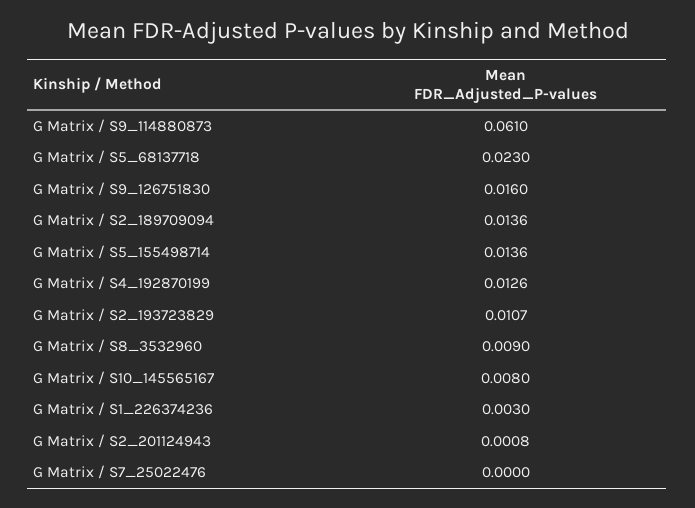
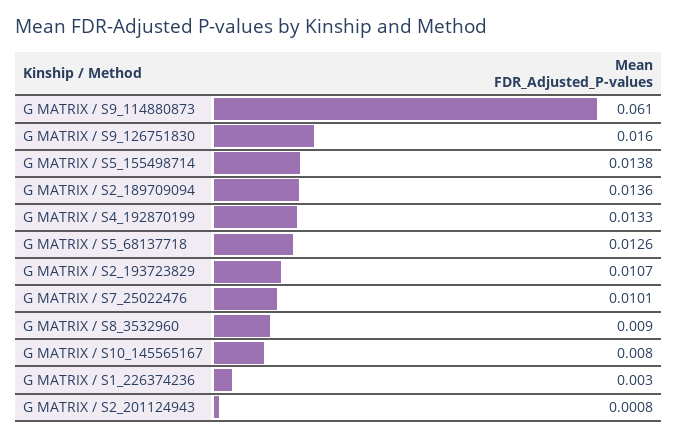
G Matrix / S5_68137718: 0.023 -> 0.0126
G Matrix / S5_155498714: 0.0136 -> 0.0138
G Matrix / S4_192870199: 0.0126 -> 0.0133
G Matrix / S7_25022476: 0 -> 0.0101

